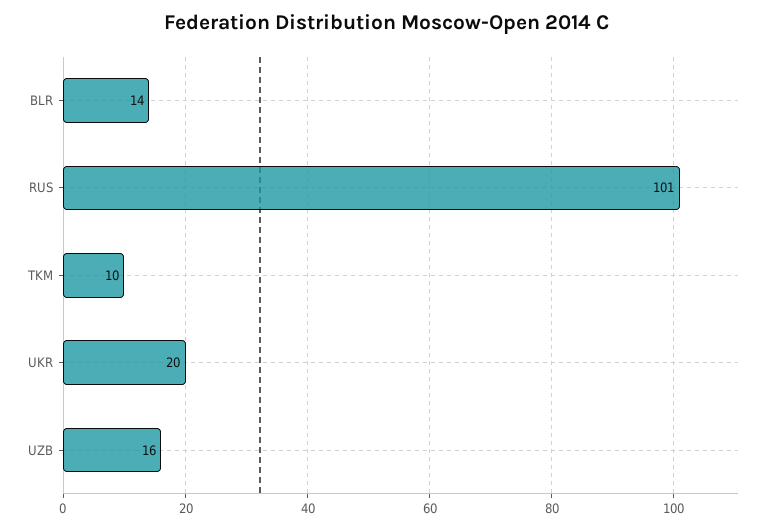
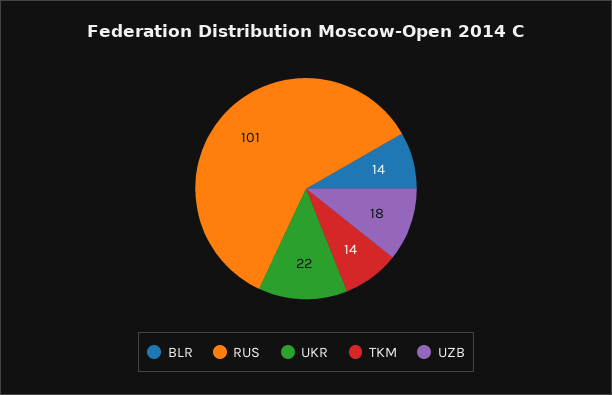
TKM: 10 -> 14
UKR: 20 -> 22
UZB: 16 -> 18

